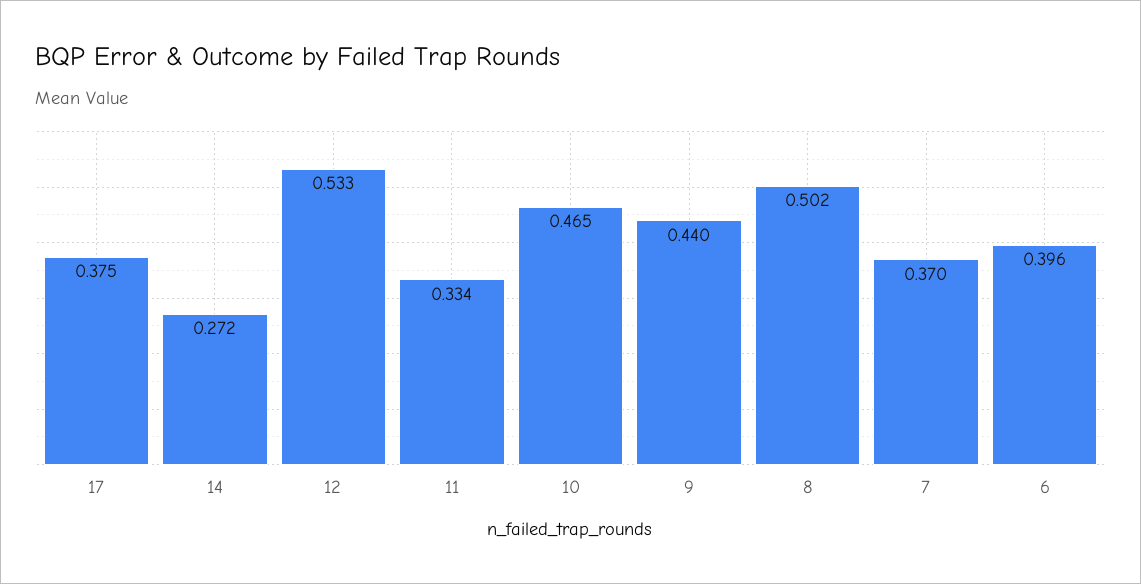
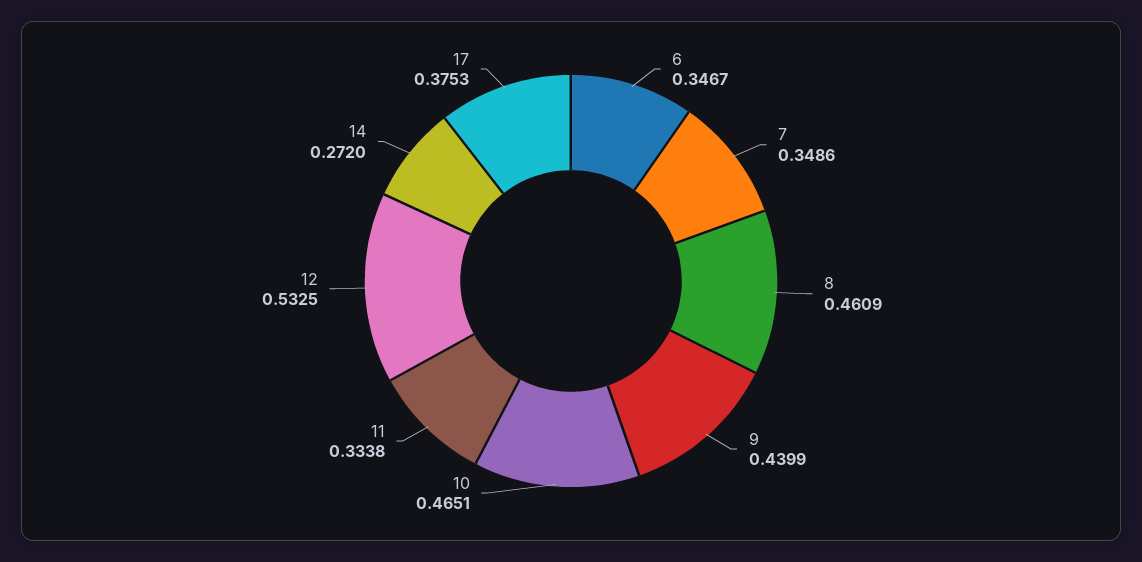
8: 0.502 -> 0.4609
7: 0.37 -> 0.3486
6: 0.396 -> 0.3467

